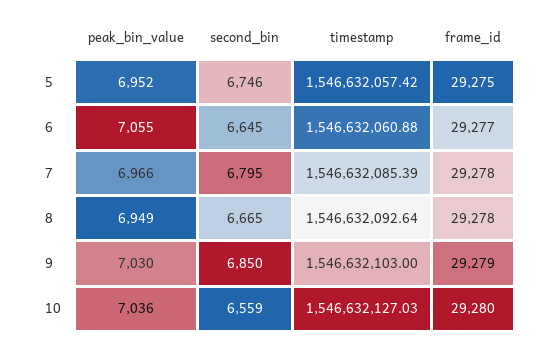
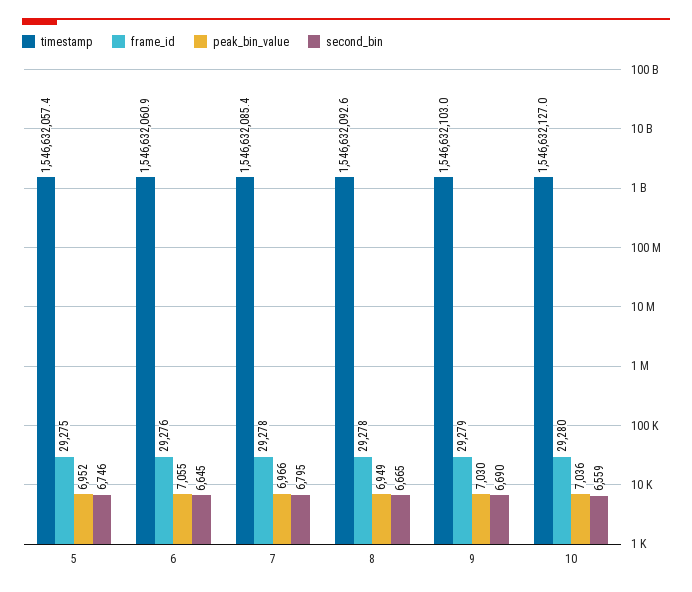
frame_id, 6: 29277 -> 29276
second_bin, 9: 6850 -> 6690

